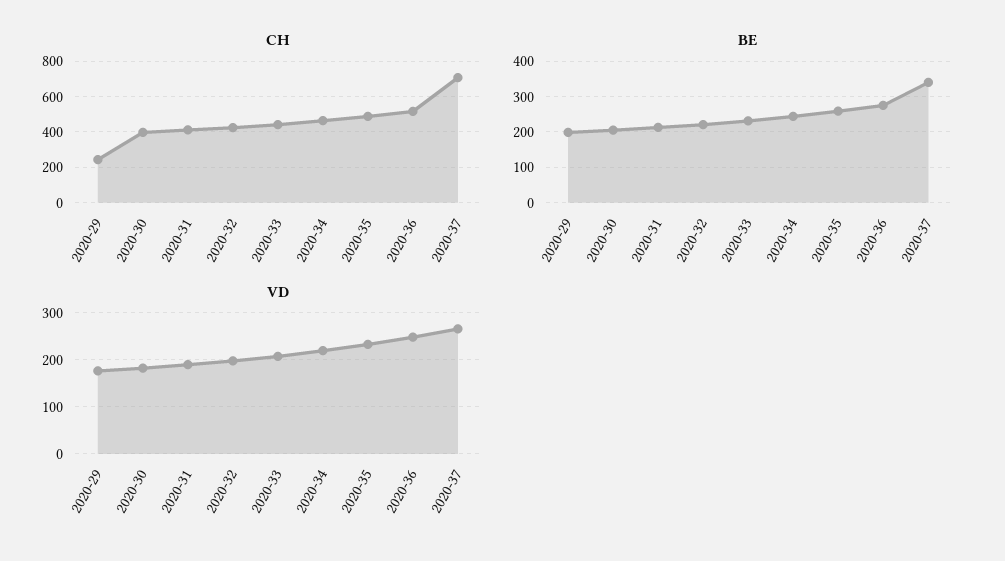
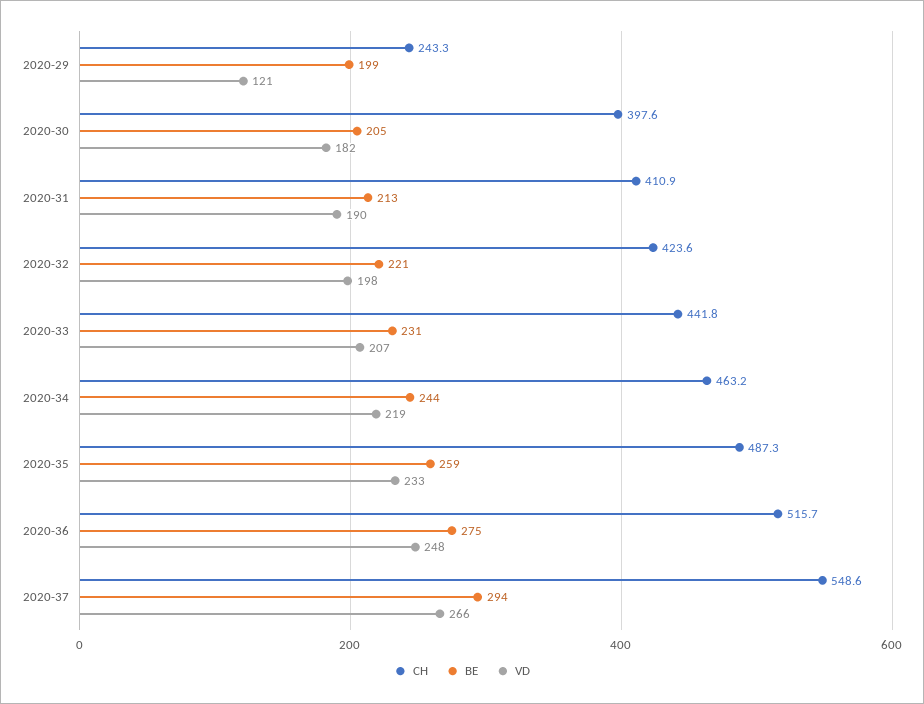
CH, 2020-37: 700 -> 548.6
BE, 2020-37: 340 -> 294
VD, 2020-29: 180 -> 121

